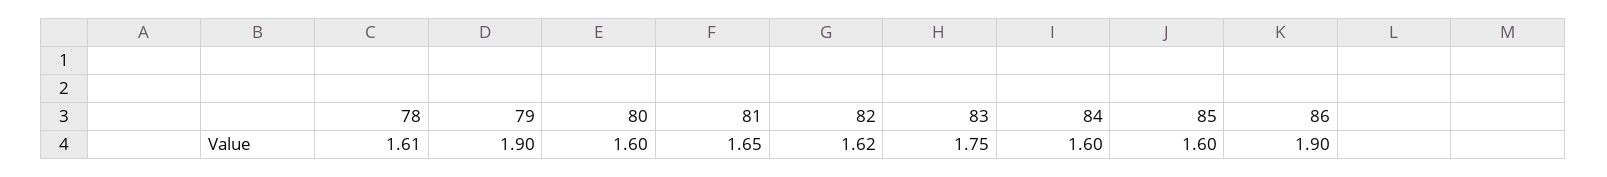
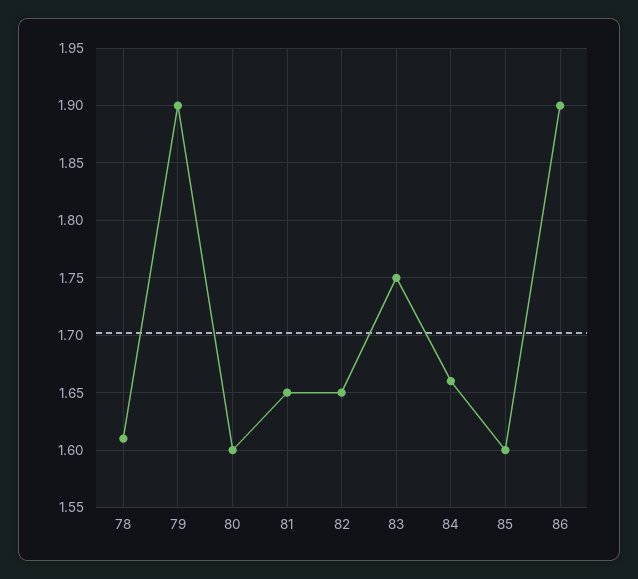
82: 1.62 -> 1.65
84: 1.6 -> 1.66

